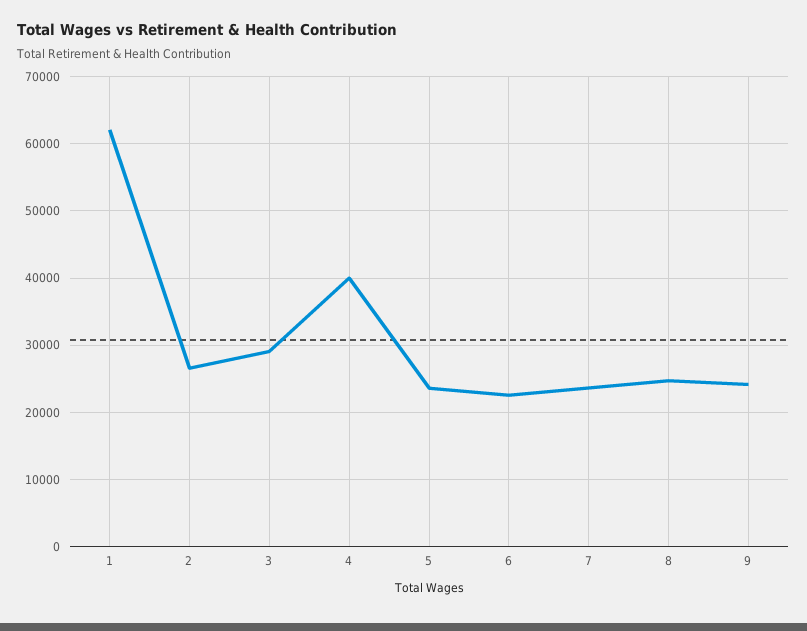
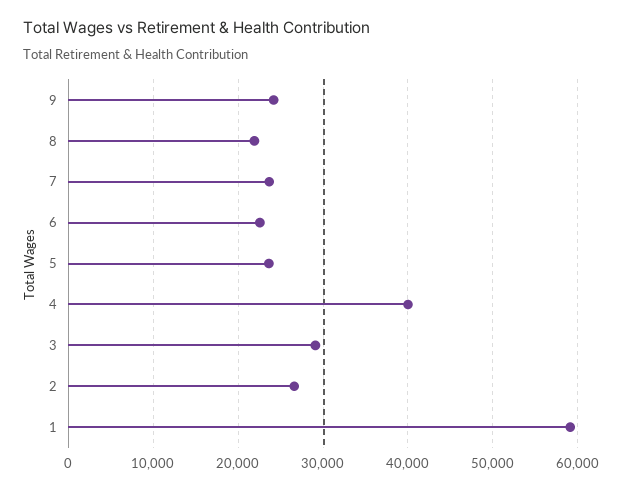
1: 62000 -> 59000
8: 25000 -> 22000

